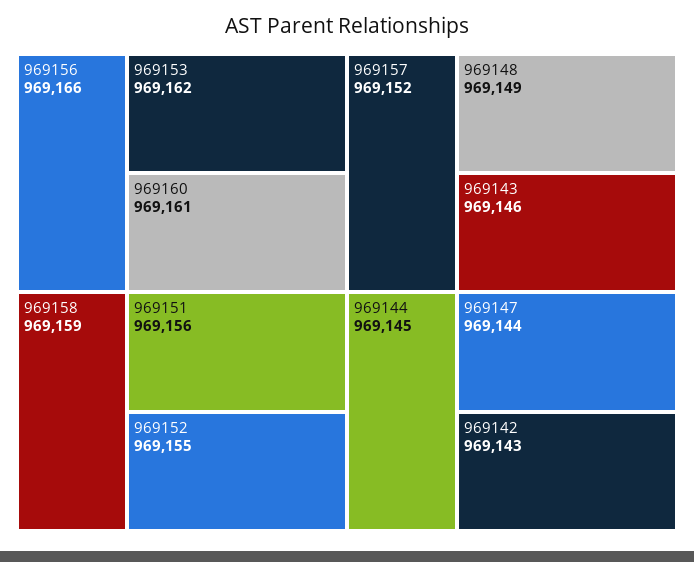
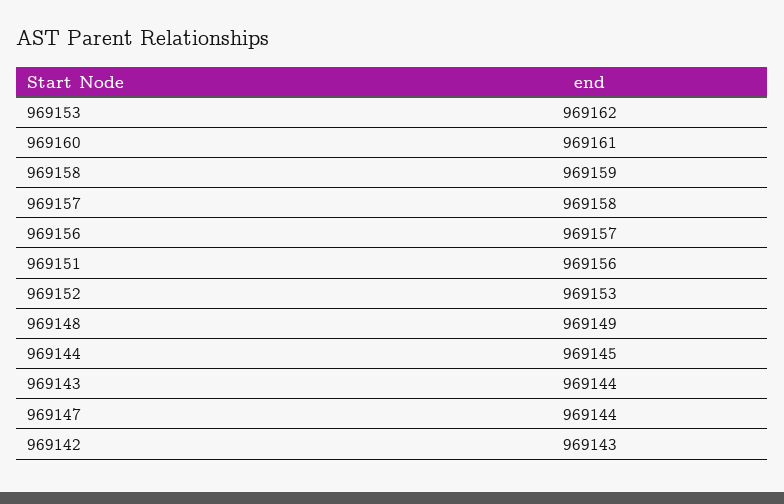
969156: 969166 -> 969157
969152: 969155 -> 969153
969157: 969152 -> 969158
969143: 969146 -> 969144

